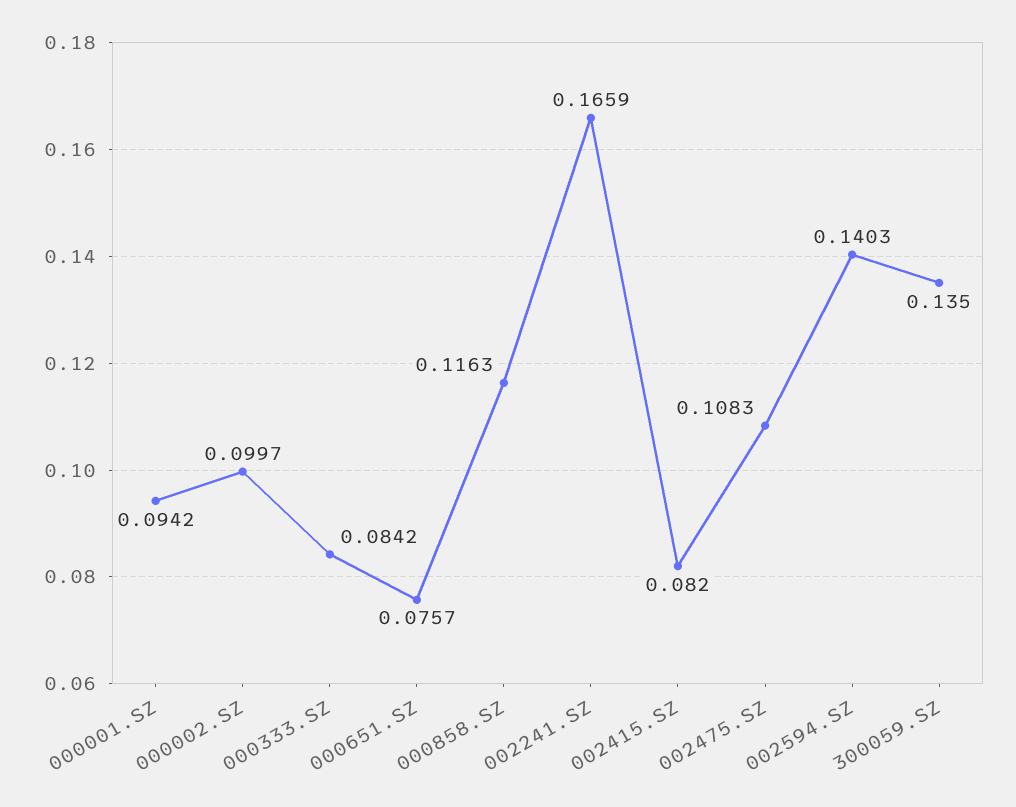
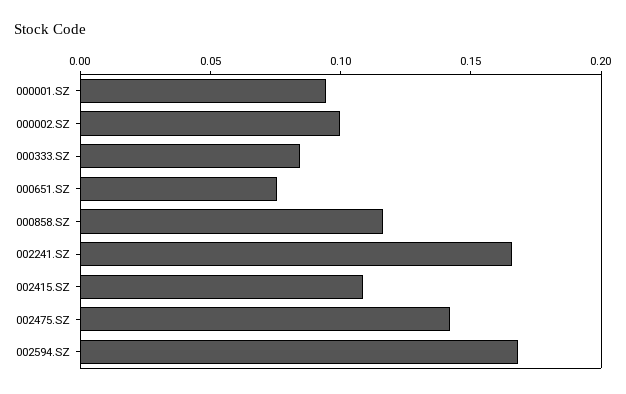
002415.SZ: 0.082 -> 0.11
002475.SZ: 0.1083 -> 0.14
002594.SZ: 0.1403 -> 0.17
300059.SZ: 0.135 -> none

